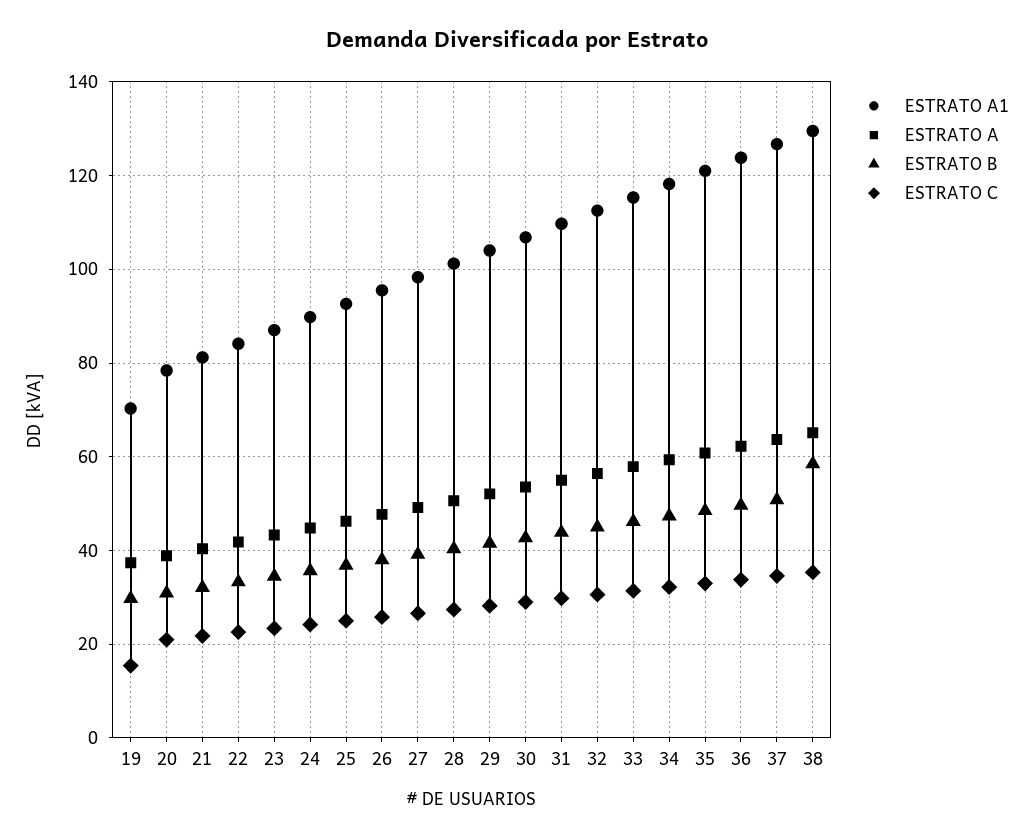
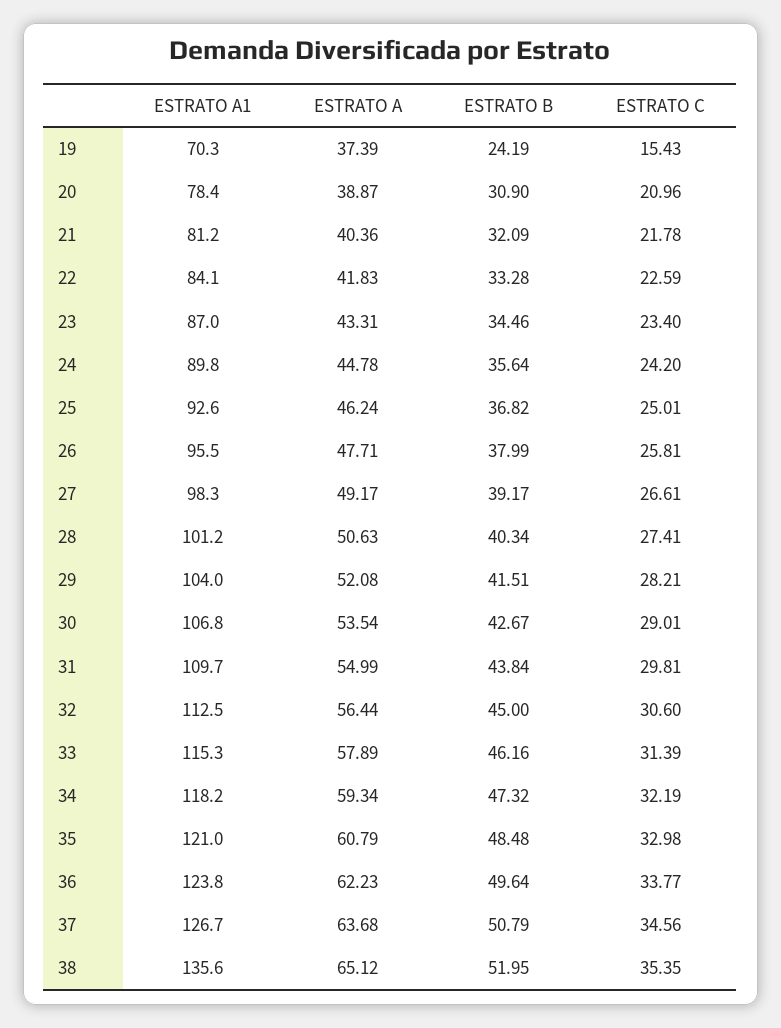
ESTRATO B, 19: 30 -> 24.19
ESTRATO A1, 38: 130 -> 135.6
ESTRATO B, 38: 58 -> 51.95

